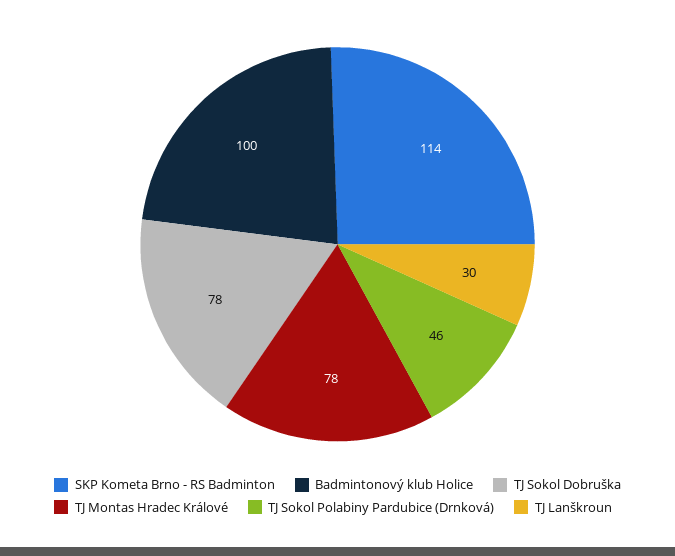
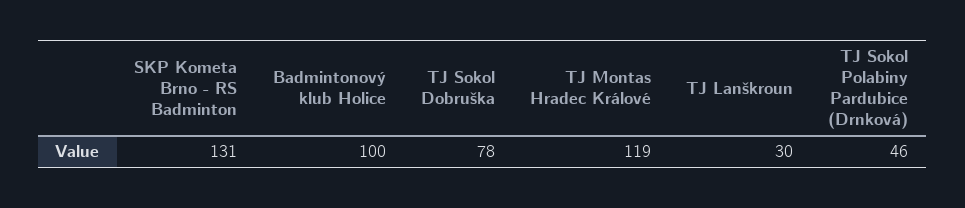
SKP Kometa Brno - RS Badminton: 114 -> 131
TJ Montas Hradec Králové: 78 -> 119

